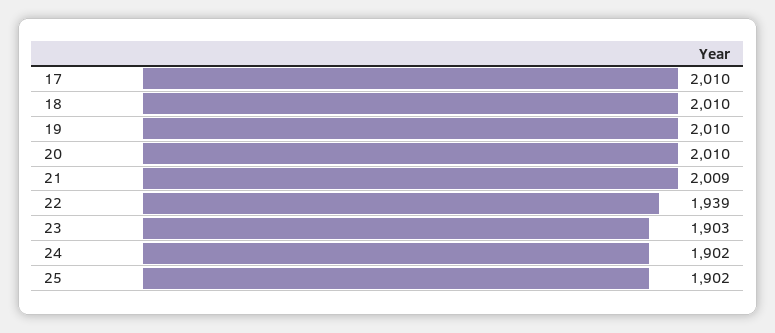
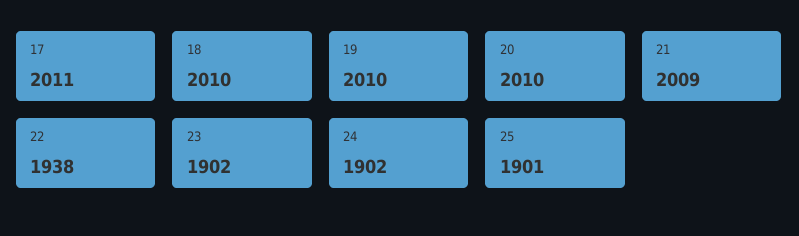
17: 2010 -> 2011
22: 1939 -> 1938
23: 1903 -> 1902
25: 1902 -> 1901

